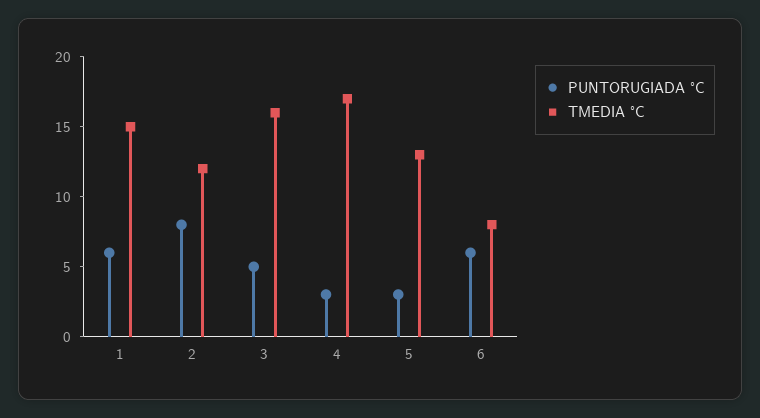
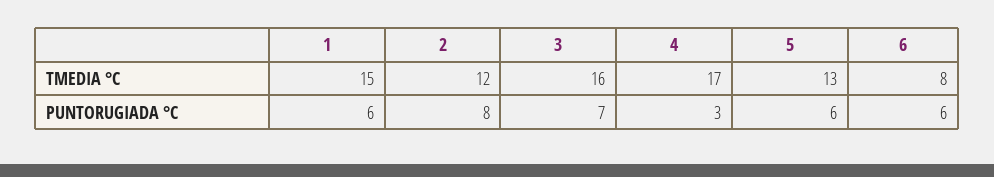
PUNTORUGIADA °C, 3: 5 -> 7
PUNTORUGIADA °C, 5: 3 -> 6

